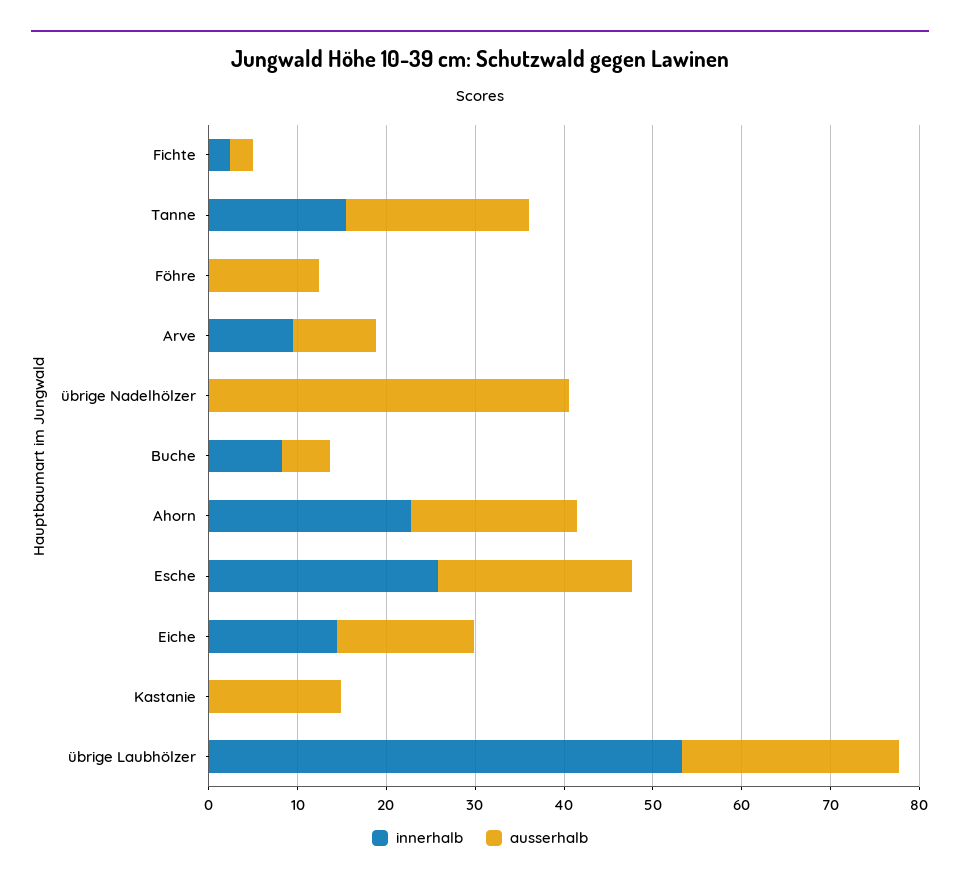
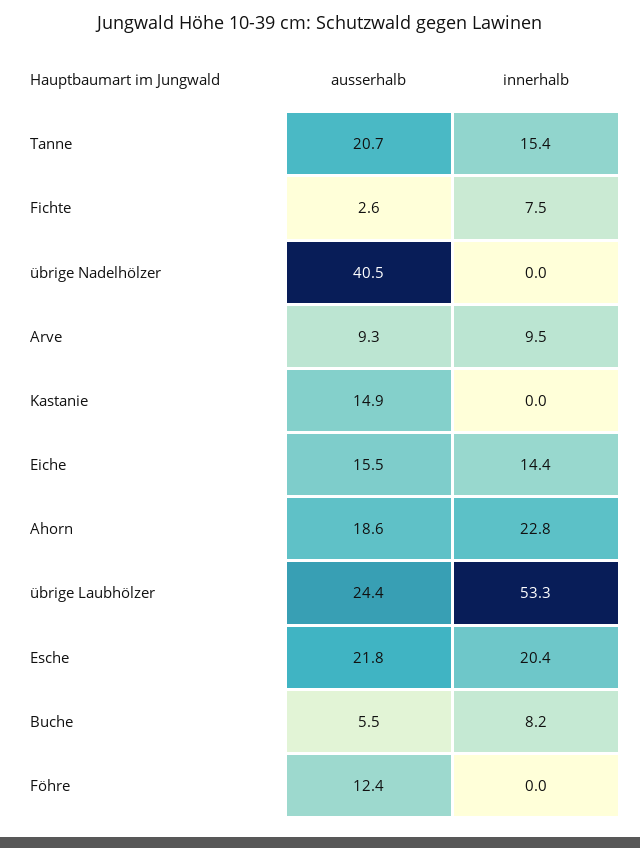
innerhalb, Fichte: 2 -> 7.5
innerhalb, Esche: 26 -> 20.4

